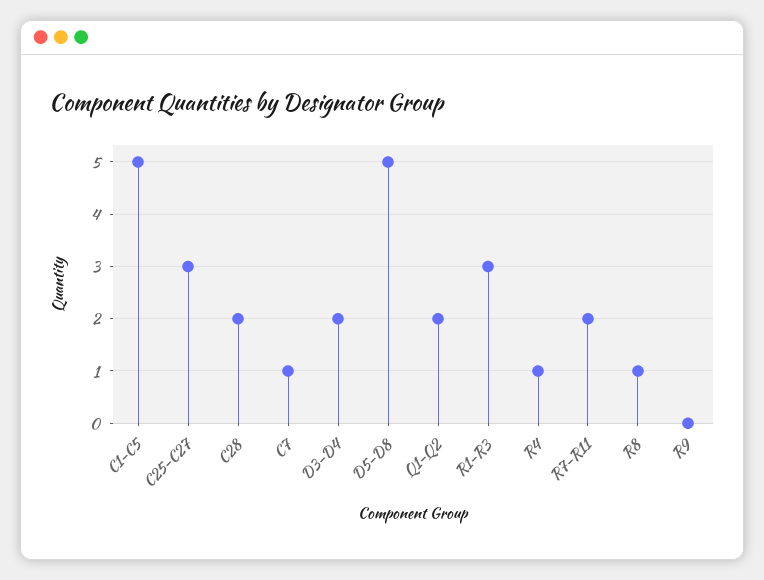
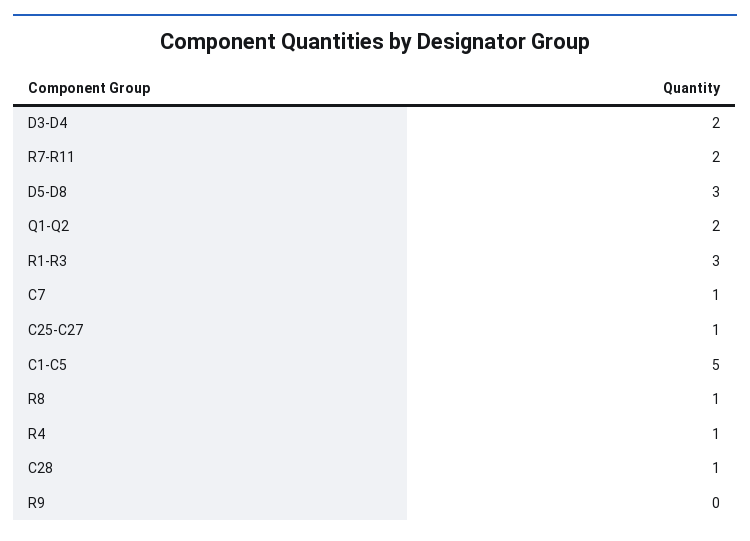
C25-C27: 3 -> 1
C28: 2 -> 1
D5-D8: 5 -> 3

